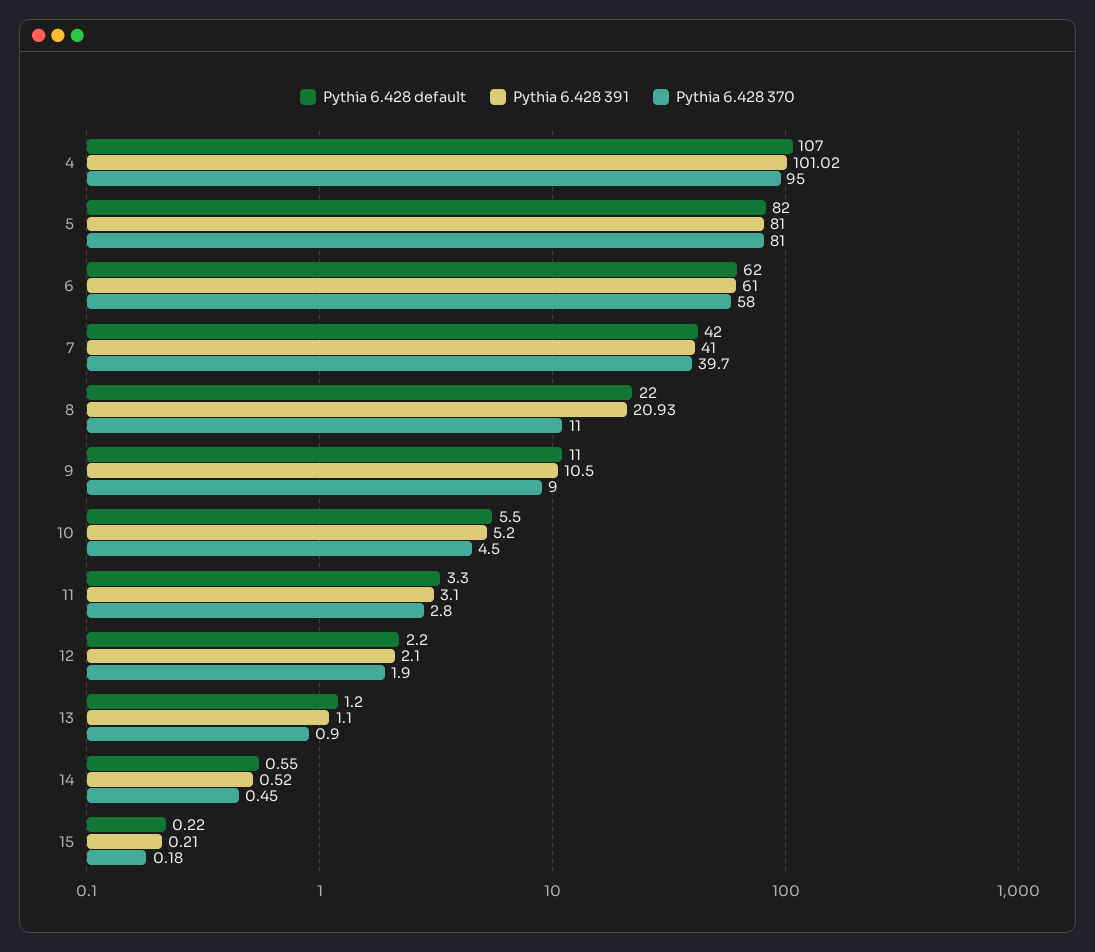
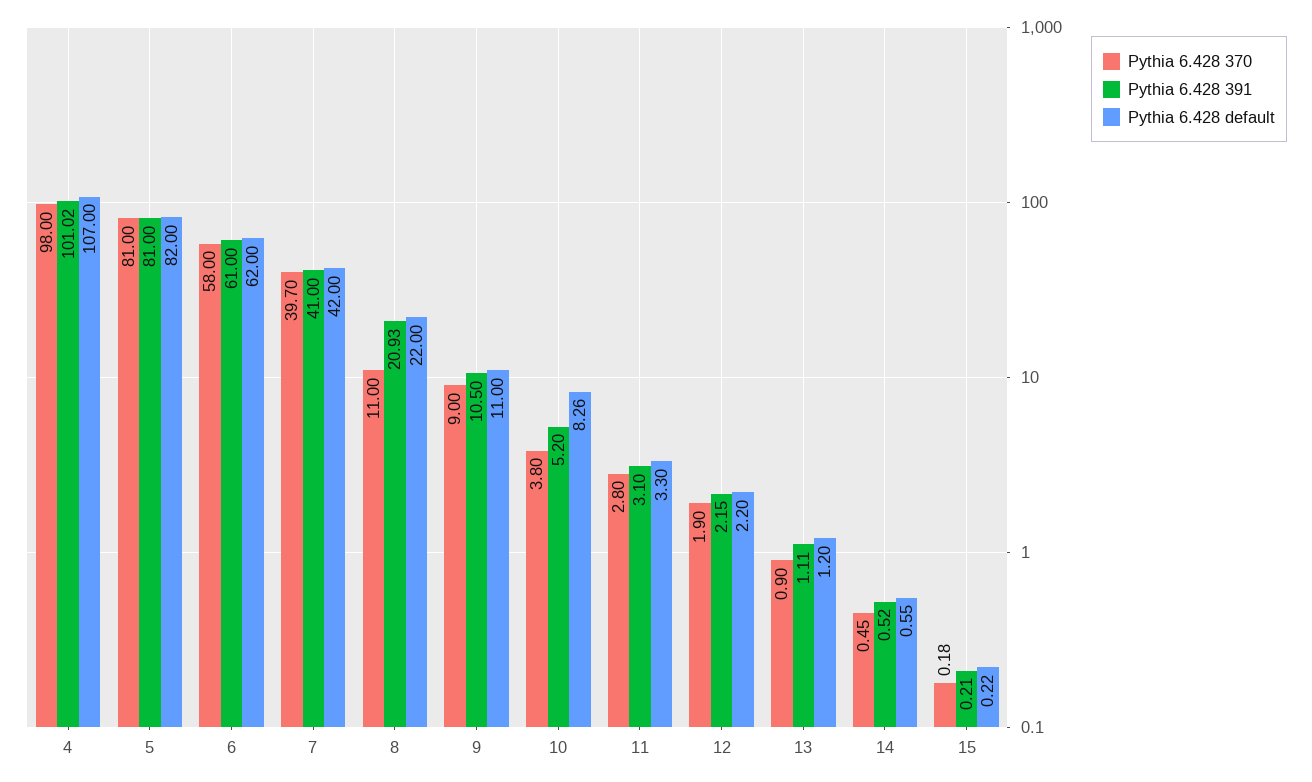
Pythia 6.428 370, 4: 95 -> 98
Pythia 6.428 default, 10: 5.5 -> 8.26
Pythia 6.428 370, 10: 4.5 -> 3.8
Pythia 6.428 391, 12: 2.1 -> 2.15
Pythia 6.428 391, 13: 1.1 -> 1.11

